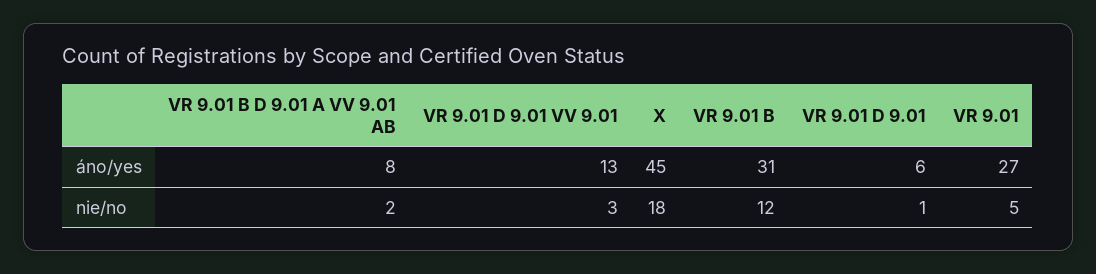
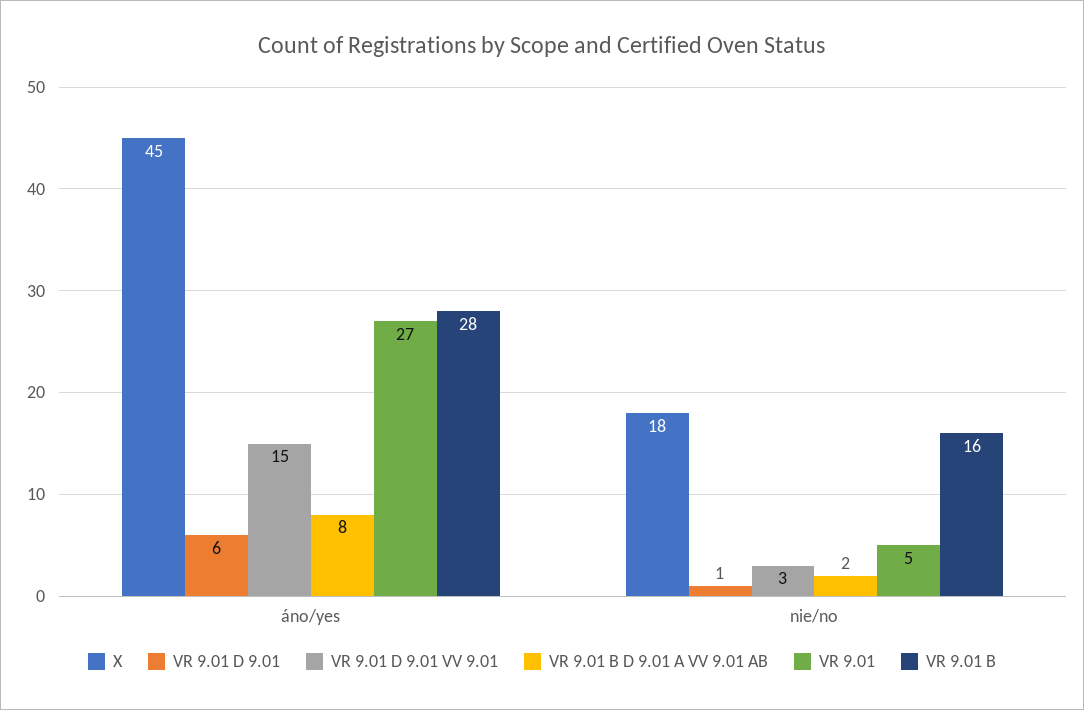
VR 9.01 D 9.01 VV 9.01, áno/yes: 13 -> 15
VR 9.01 B, áno/yes: 31 -> 28
VR 9.01 B, nie/no: 12 -> 16

